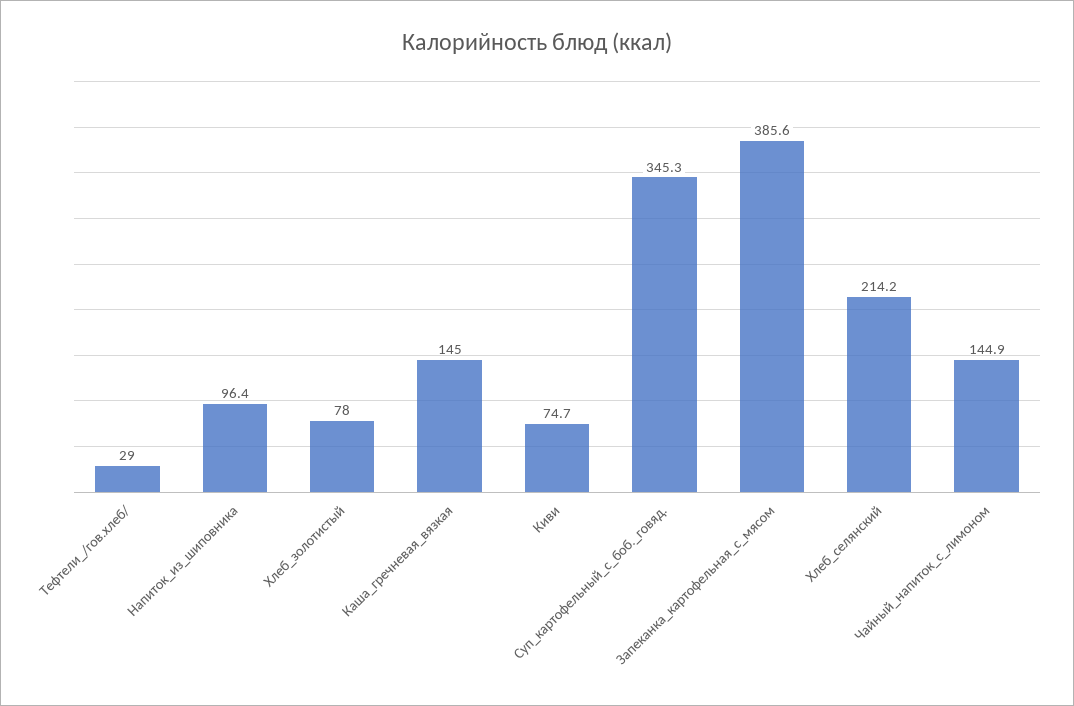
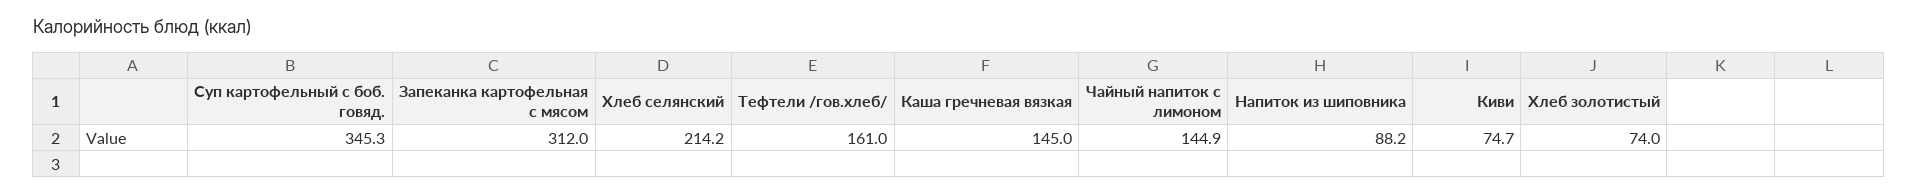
Тефтели_/гов.хлеб/: 29 -> 161
Напиток_из_шиповника: 96.4 -> 88.2
Хлеб_золотистый: 78 -> 74
Запеканка_картофельная_с_мясом: 385.6 -> 312

